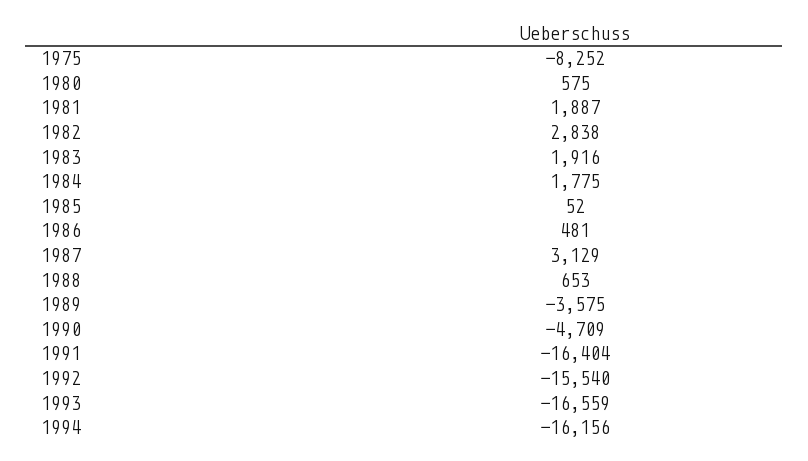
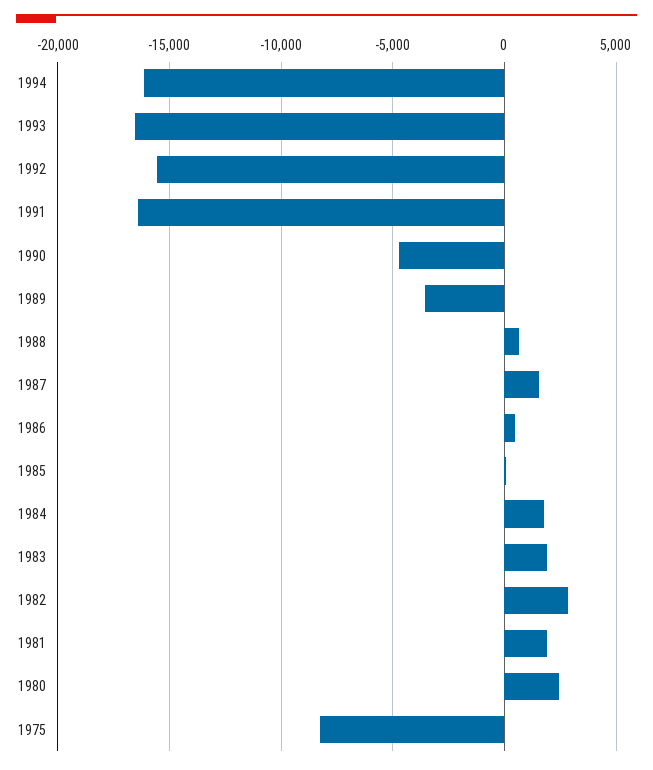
1980: 575 -> 2500
1987: 3129 -> 1500

